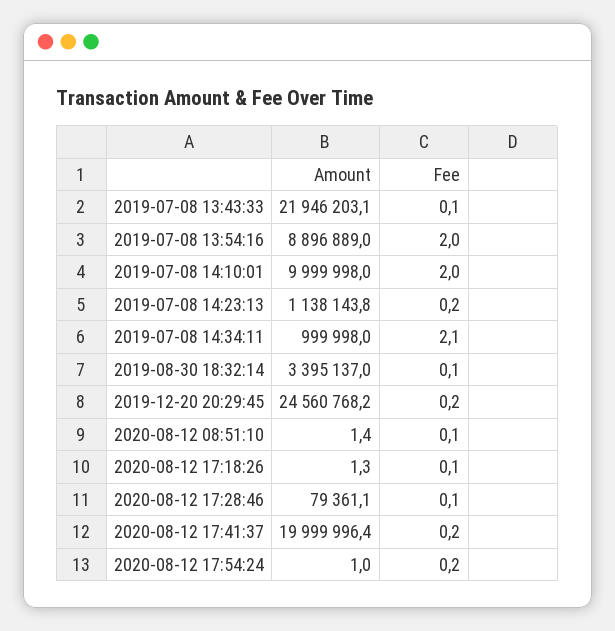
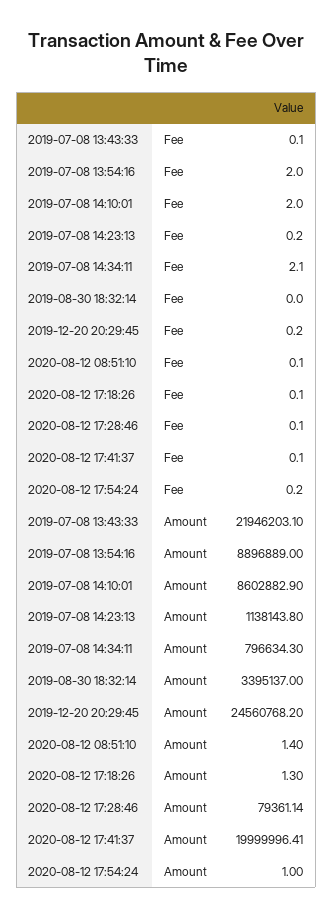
Amount, 2019-07-08 14:10:01: 9999998 -> 8602882.9
Amount, 2019-07-08 14:34:11: 999998 -> 796634.3
Fee, 2019-08-30 18:32:14: 0.1 -> 0
Fee, 2020-08-12 17:41:37: 0.2 -> 0.1

